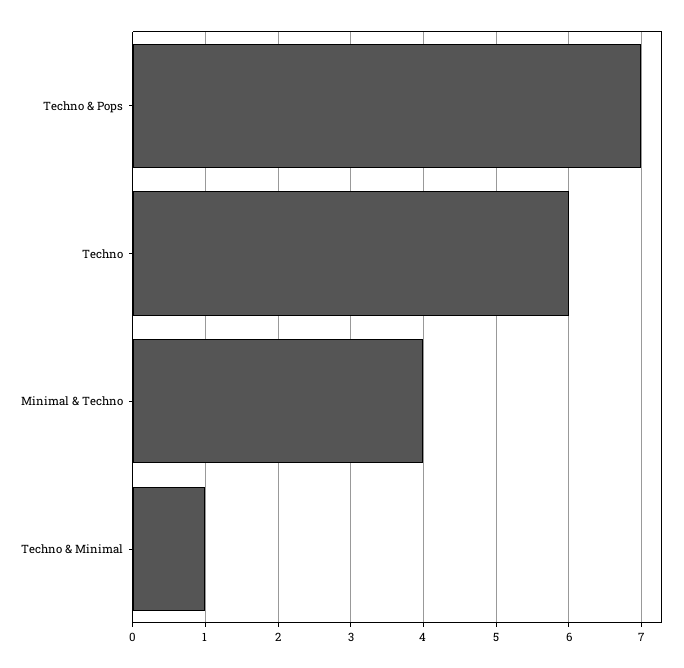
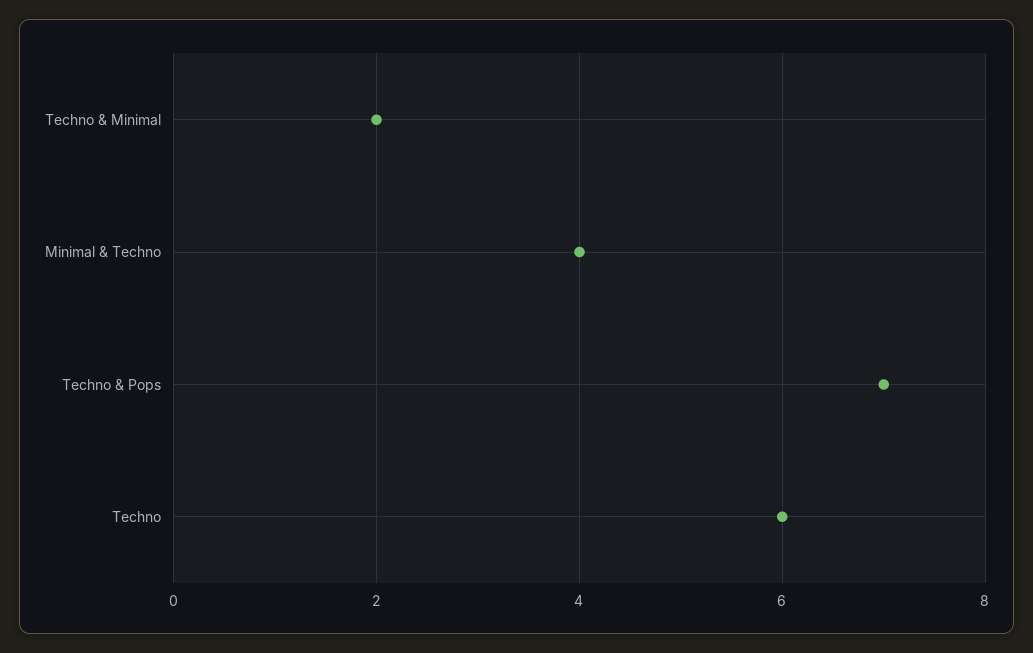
Techno & Minimal: 1 -> 2

